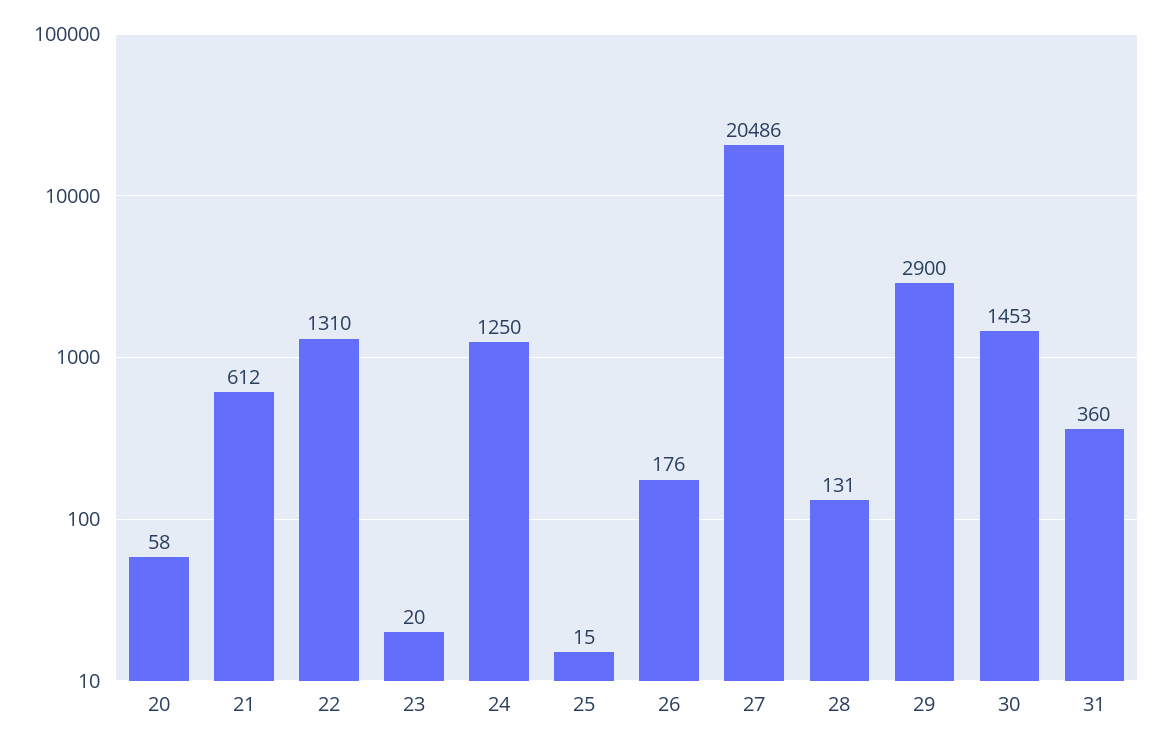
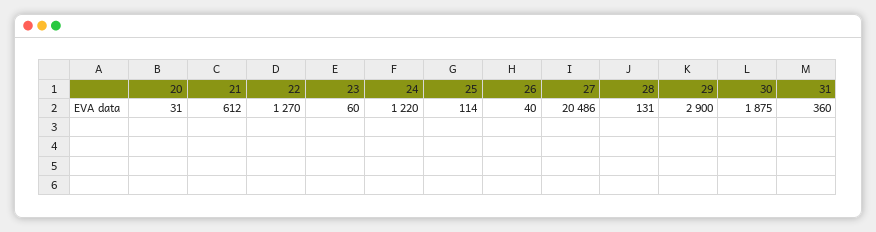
20: 58 -> 31
22: 1310 -> 1270
23: 20 -> 60
24: 1250 -> 1220
25: 15 -> 114
26: 176 -> 40
30: 1453 -> 1875

